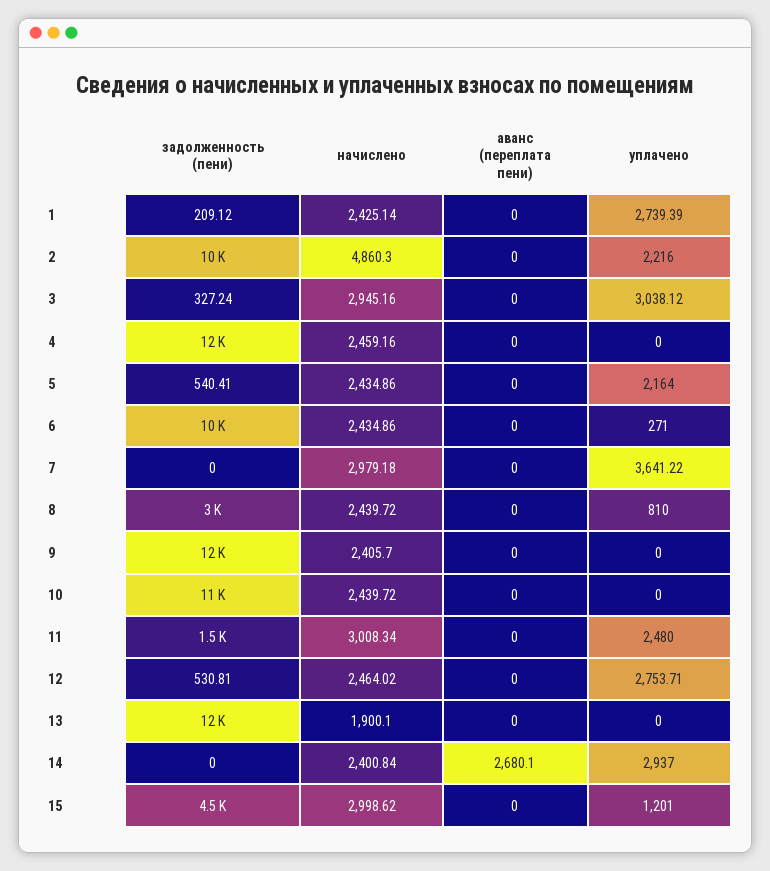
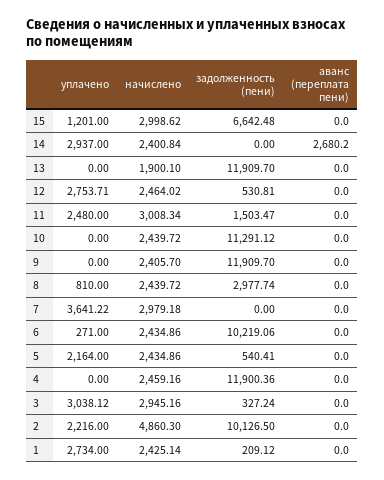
уплачено, 1: 2739.39 -> 2734
аванс (переплата пени), 14: 2680.1 -> 2680.2
задолженность (пени), 15: 4500 -> 6642.48

